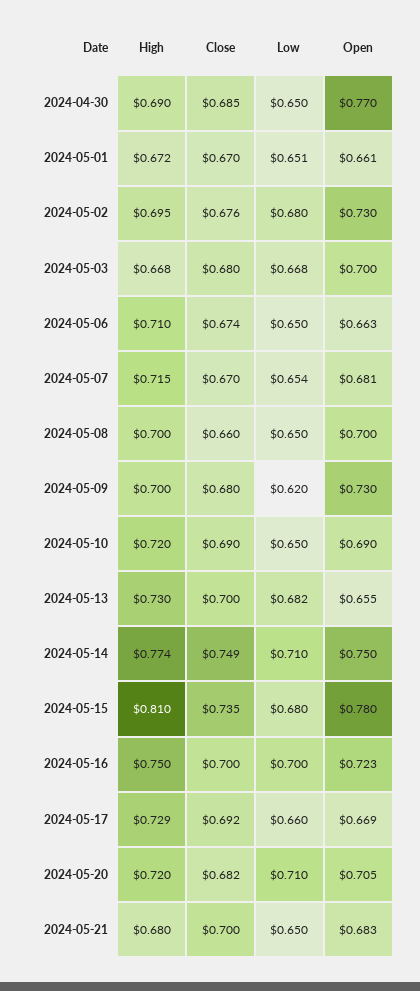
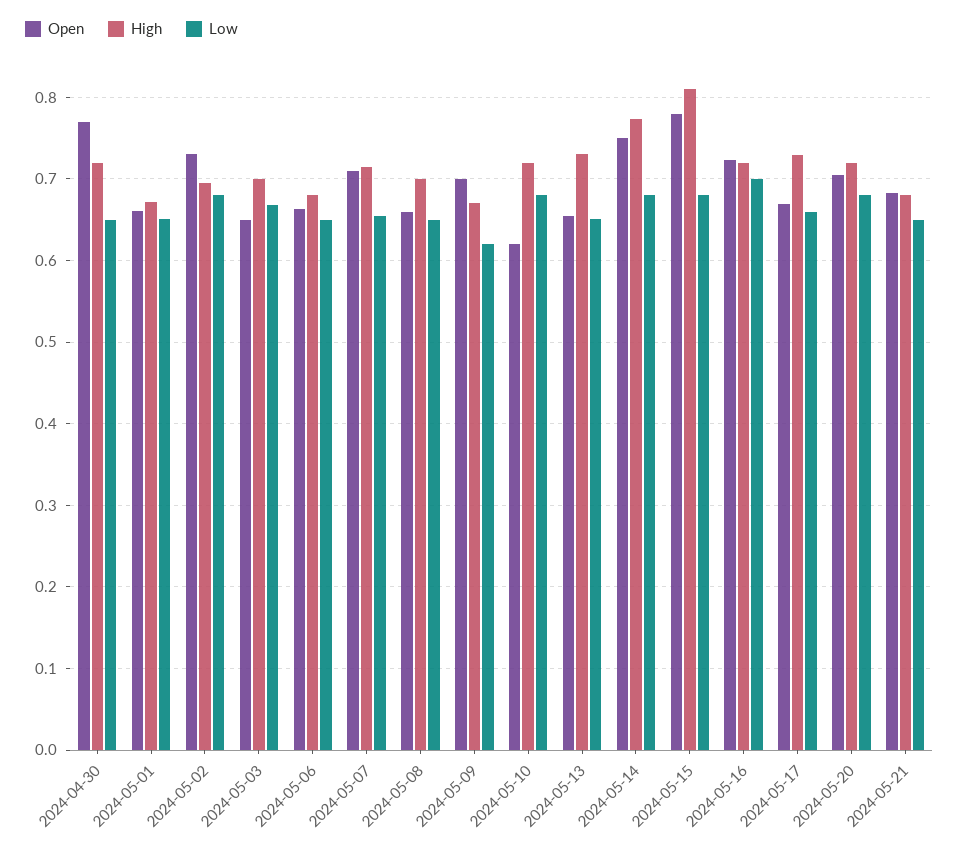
High, 2024-04-30: 0.69 -> 0.72
Close, 2024-04-30: 0.685 -> none
Close, 2024-05-01: 0.67 -> none
Close, 2024-05-02: 0.676 -> none
High, 2024-05-03: 0.668 -> 0.7
Close, 2024-05-03: 0.68 -> none
Open, 2024-05-03: 0.7 -> 0.65
High, 2024-05-06: 0.71 -> 0.68
Close, 2024-05-06: 0.674 -> none
Close, 2024-05-07: 0.67 -> none
Open, 2024-05-07: 0.681 -> 0.71
Close, 2024-05-08: 0.66 -> none
Open, 2024-05-08: 0.7 -> 0.66
High, 2024-05-09: 0.7 -> 0.67
Close, 2024-05-09: 0.68 -> none
Open, 2024-05-09: 0.73 -> 0.7
Close, 2024-05-10: 0.69 -> none
Low, 2024-05-10: 0.65 -> 0.68
Open, 2024-05-10: 0.69 -> 0.62
Close, 2024-05-13: 0.7 -> none
Low, 2024-05-13: 0.682 -> 0.65
Close, 2024-05-14: 0.749 -> none
Low, 2024-05-14: 0.71 -> 0.68
Close, 2024-05-15: 0.735 -> none
High, 2024-05-16: 0.75 -> 0.72
Close, 2024-05-16: 0.7 -> none
Close, 2024-05-17: 0.692 -> none
Close, 2024-05-20: 0.682 -> none
Low, 2024-05-20: 0.71 -> 0.68
Close, 2024-05-21: 0.7 -> none

